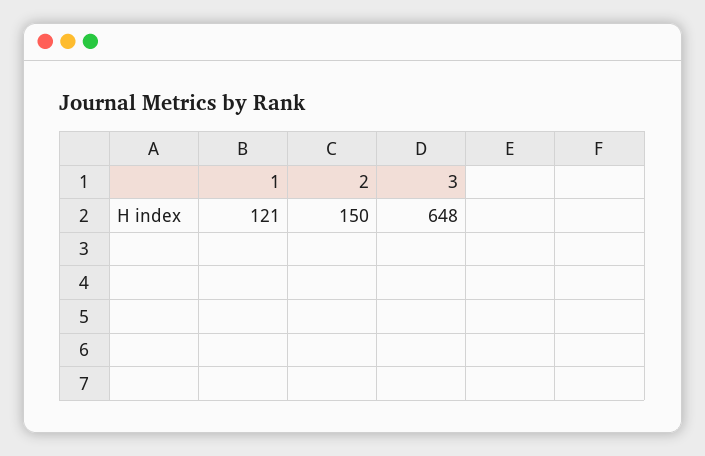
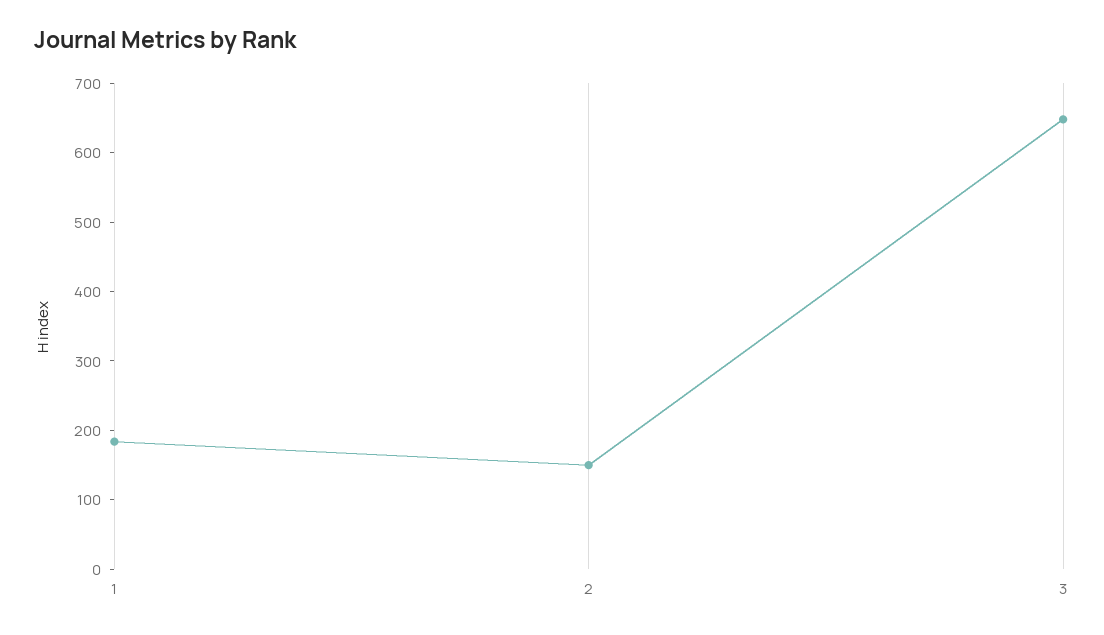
1: 121 -> 180

